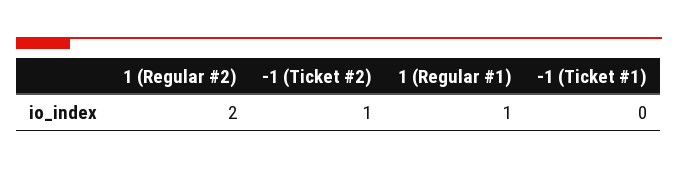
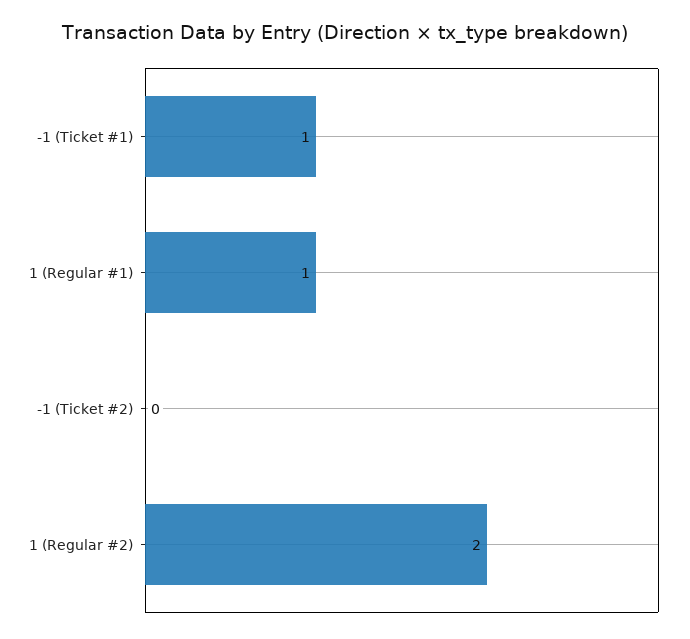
-1 (Ticket #2): 1 -> 0
-1 (Ticket #1): 0 -> 1

